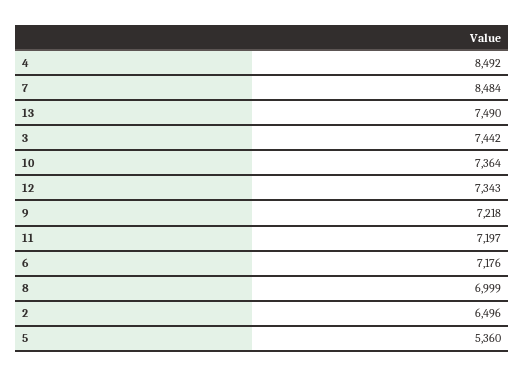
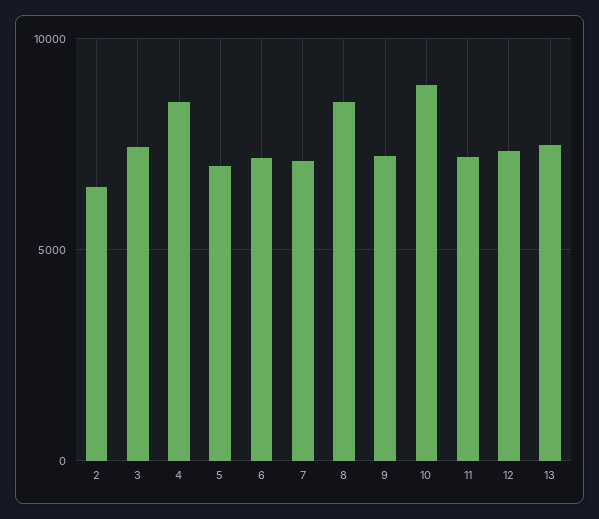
7: 8484 -> 7000
10: 7364 -> 9000
8: 6999 -> 8500
5: 5360 -> 7000

